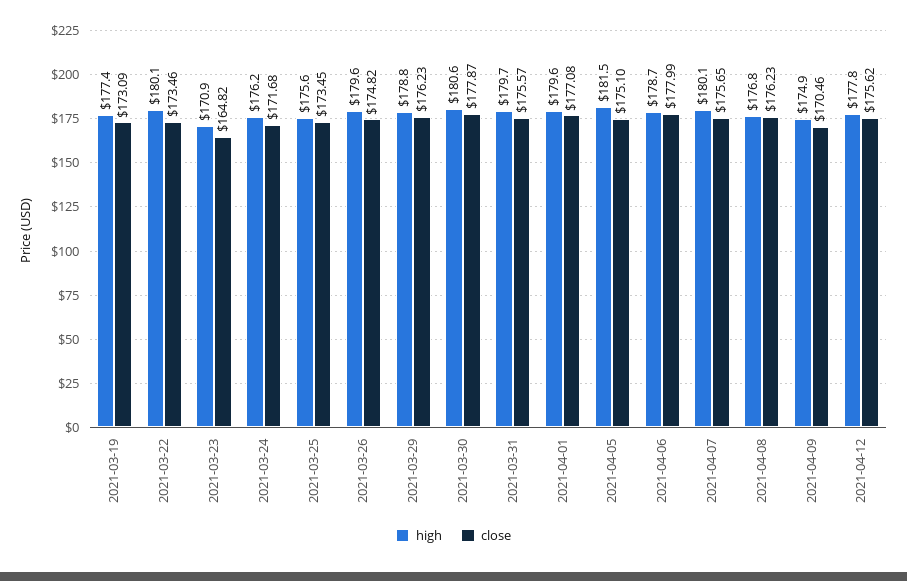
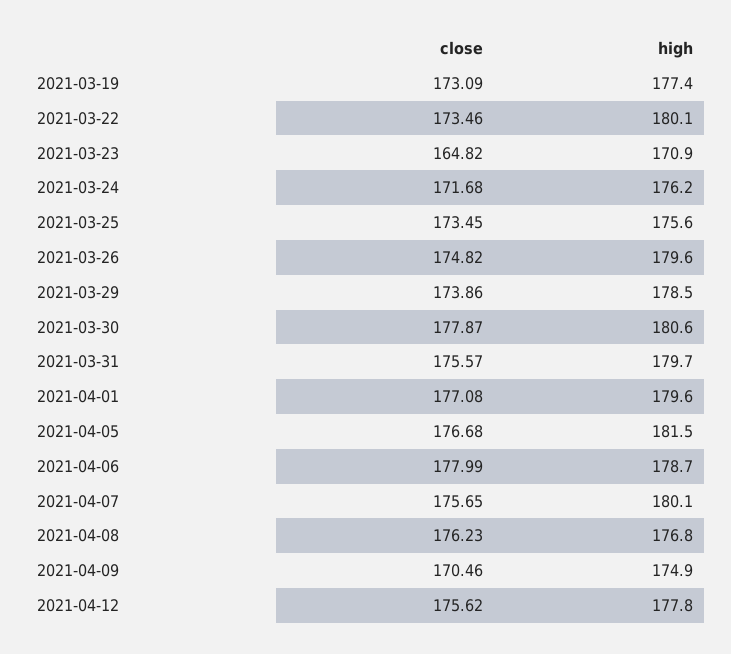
high, 2021-03-29: 178.8 -> 178.5
close, 2021-03-29: 176.23 -> 173.86
close, 2021-04-05: 175.1 -> 176.68

